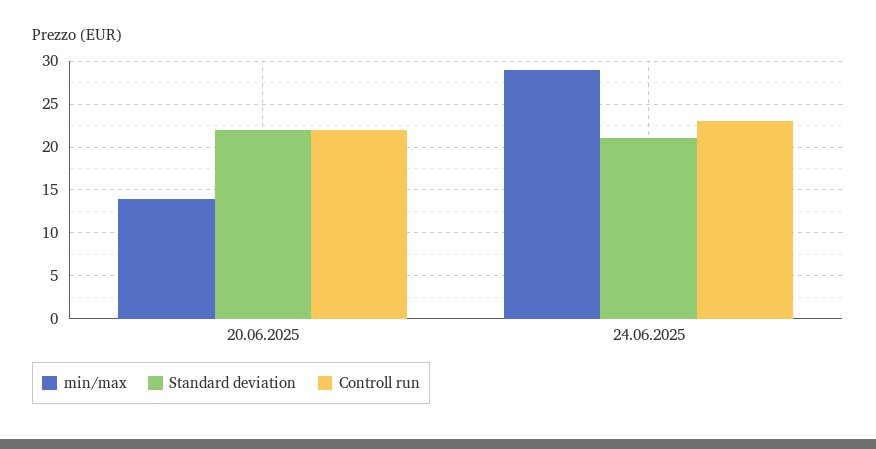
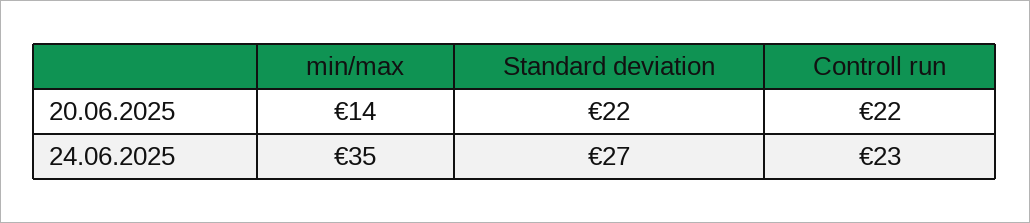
min/max, 24.06.2025: 29 -> 35
Standard deviation, 24.06.2025: 21 -> 27

